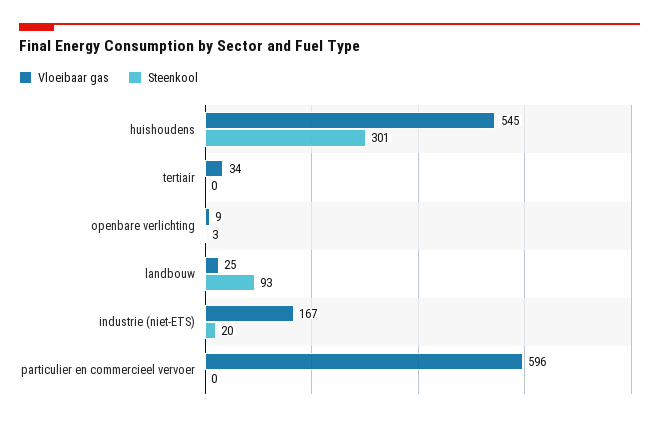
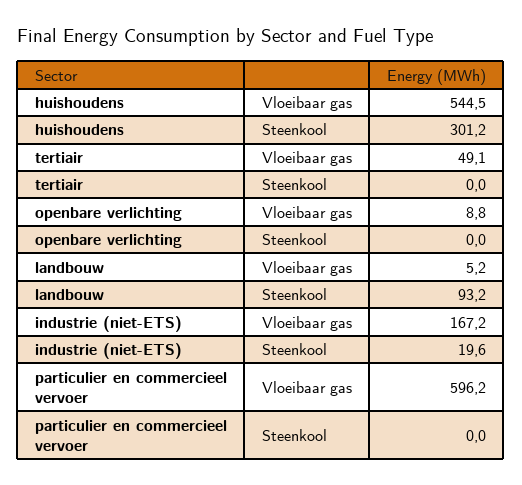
Vloeibaar gas, tertiair: 34 -> 49.1
Steenkool, openbare verlichting: 3 -> 0
Vloeibaar gas, landbouw: 25 -> 5.2

